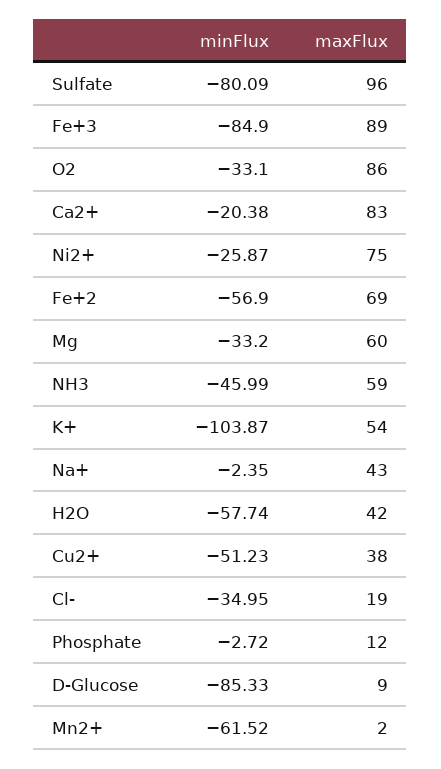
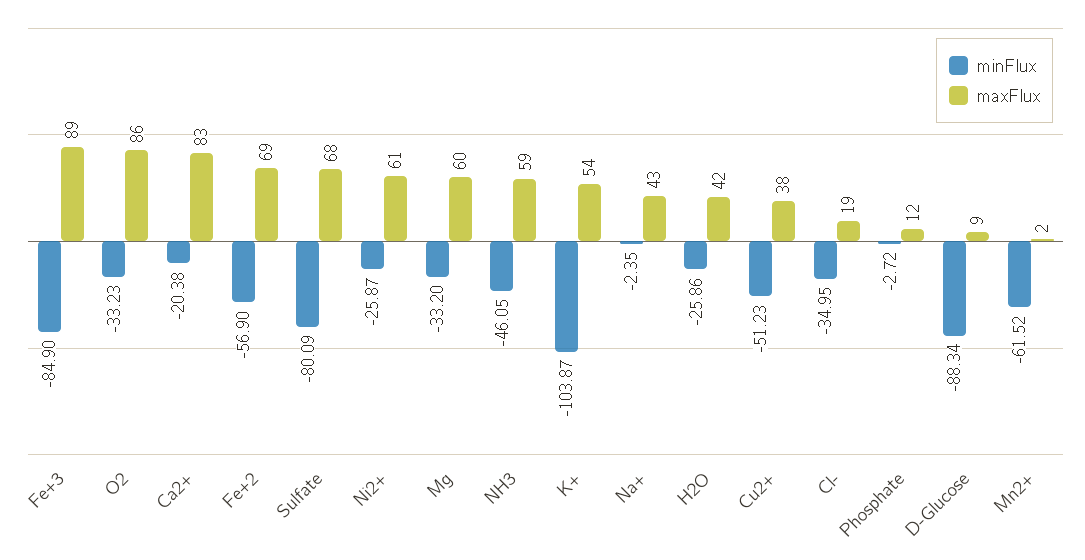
maxFlux, Sulfate: 96 -> 68
minFlux, O2: -33.1 -> -33.23
maxFlux, Ni2+: 75 -> 61
minFlux, NH3: -45.99 -> -46.05
minFlux, H2O: -57.74 -> -25.86
minFlux, D-Glucose: -85.33 -> -88.34

